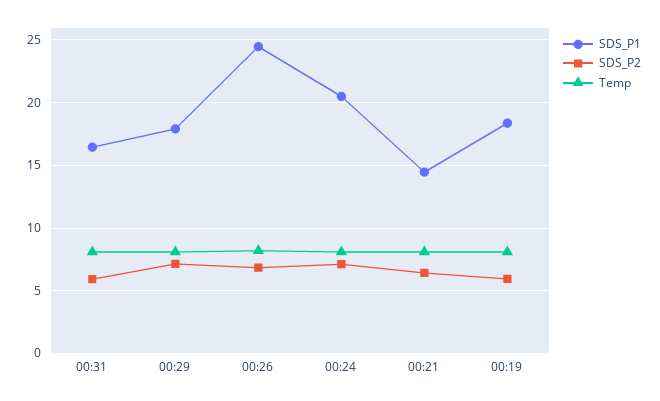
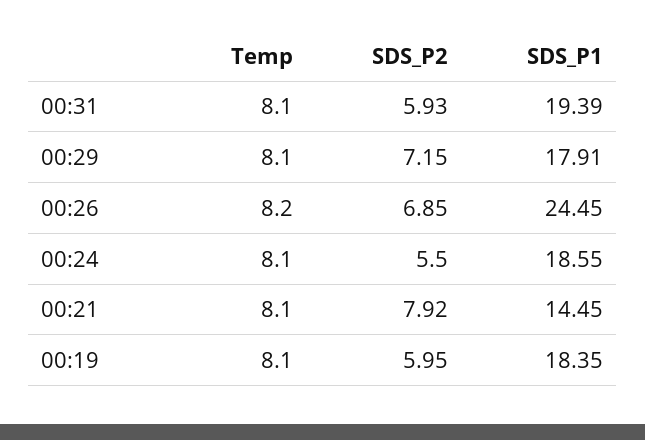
SDS_P1, 00:31: 16.5 -> 19.39
SDS_P1, 00:24: 20.5 -> 18.55
SDS_P2, 00:24: 7 -> 5.5
SDS_P2, 00:21: 6.5 -> 7.92

